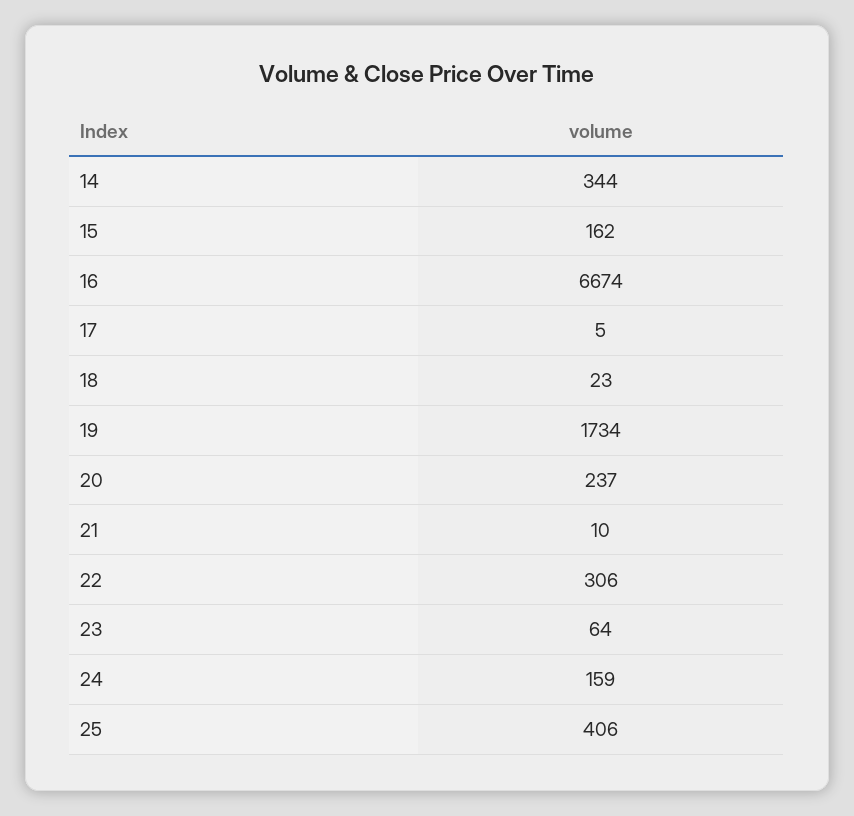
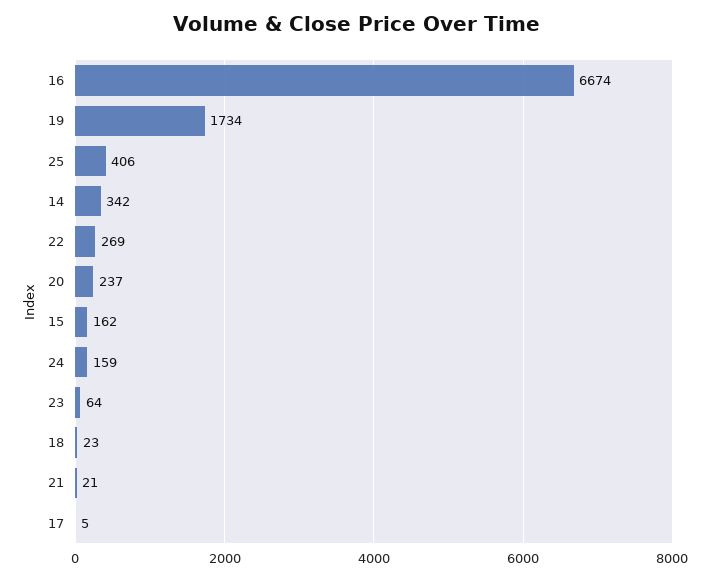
14: 344 -> 342
21: 10 -> 21
22: 306 -> 269

